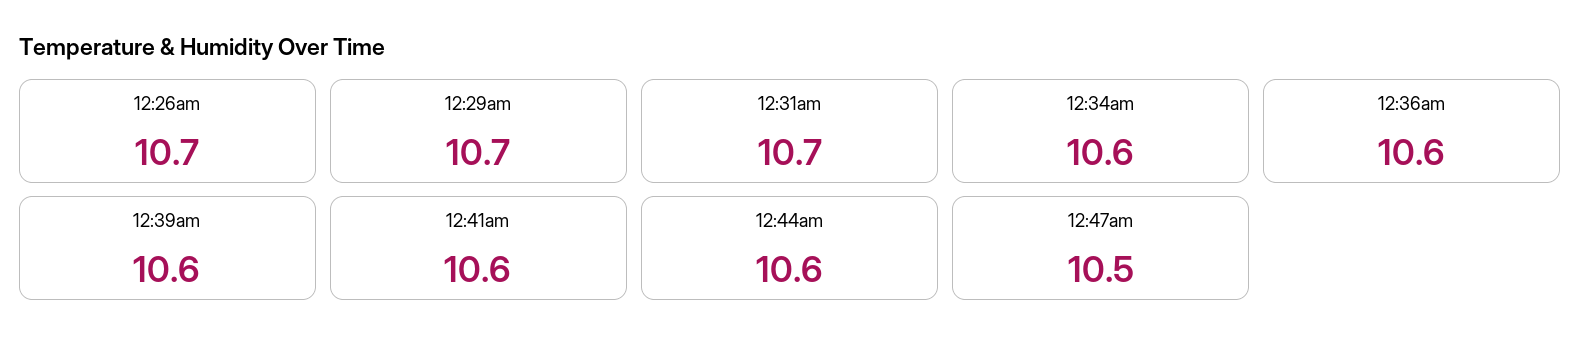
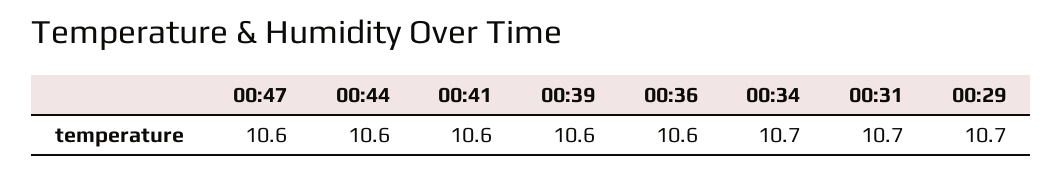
12:26am: 10.7 -> none
12:34am: 10.6 -> 10.7
12:47am: 10.5 -> 10.6

